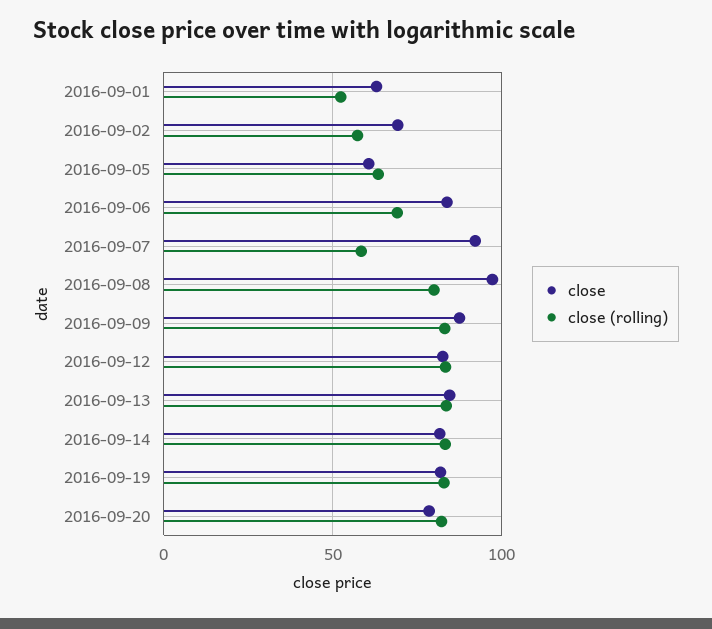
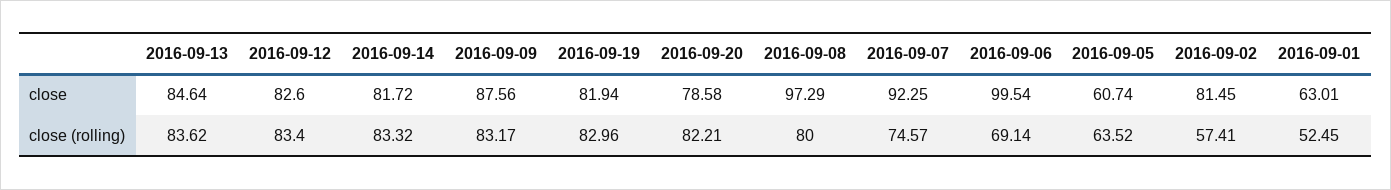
close, 2016-09-02: 70 -> 81.45
close, 2016-09-06: 85 -> 99.54
close (rolling), 2016-09-07: 60 -> 74.57

